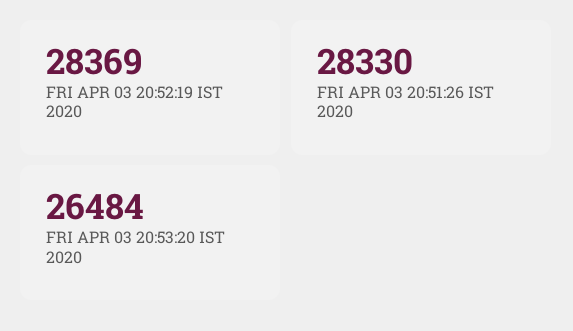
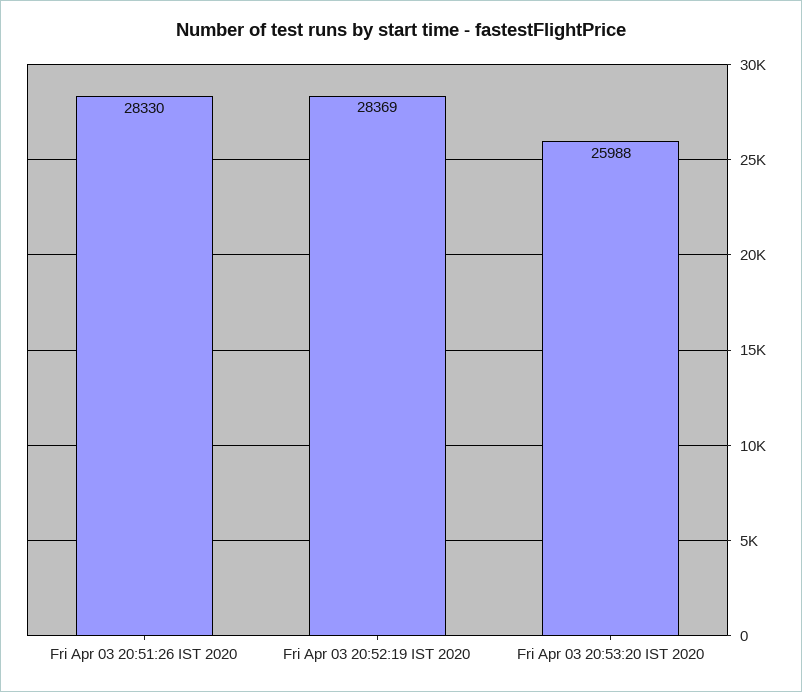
FRI APR 03 20:53:20 IST 2020: 26484 -> 25988

